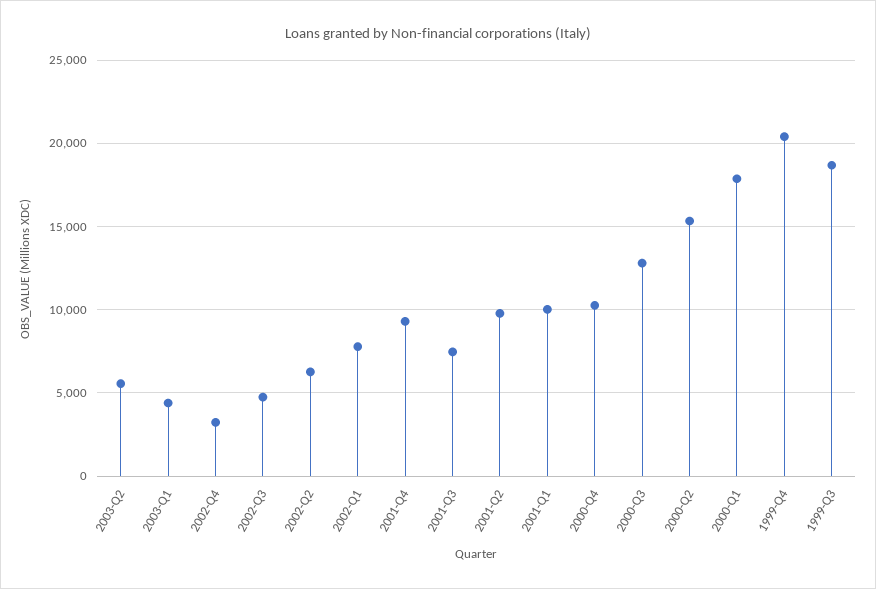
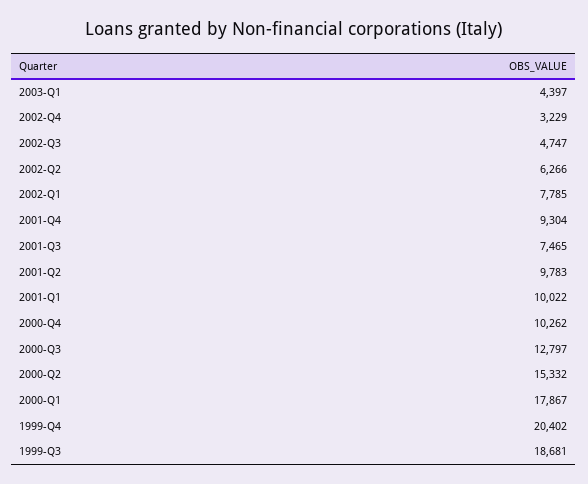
2003-Q2: 5500 -> none

